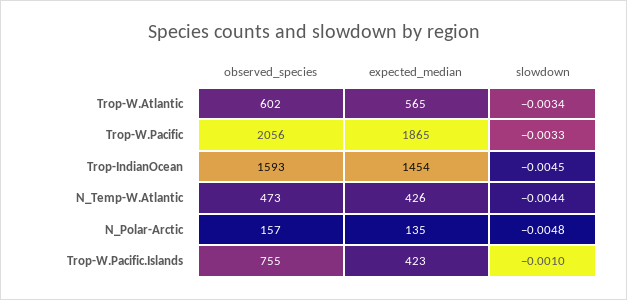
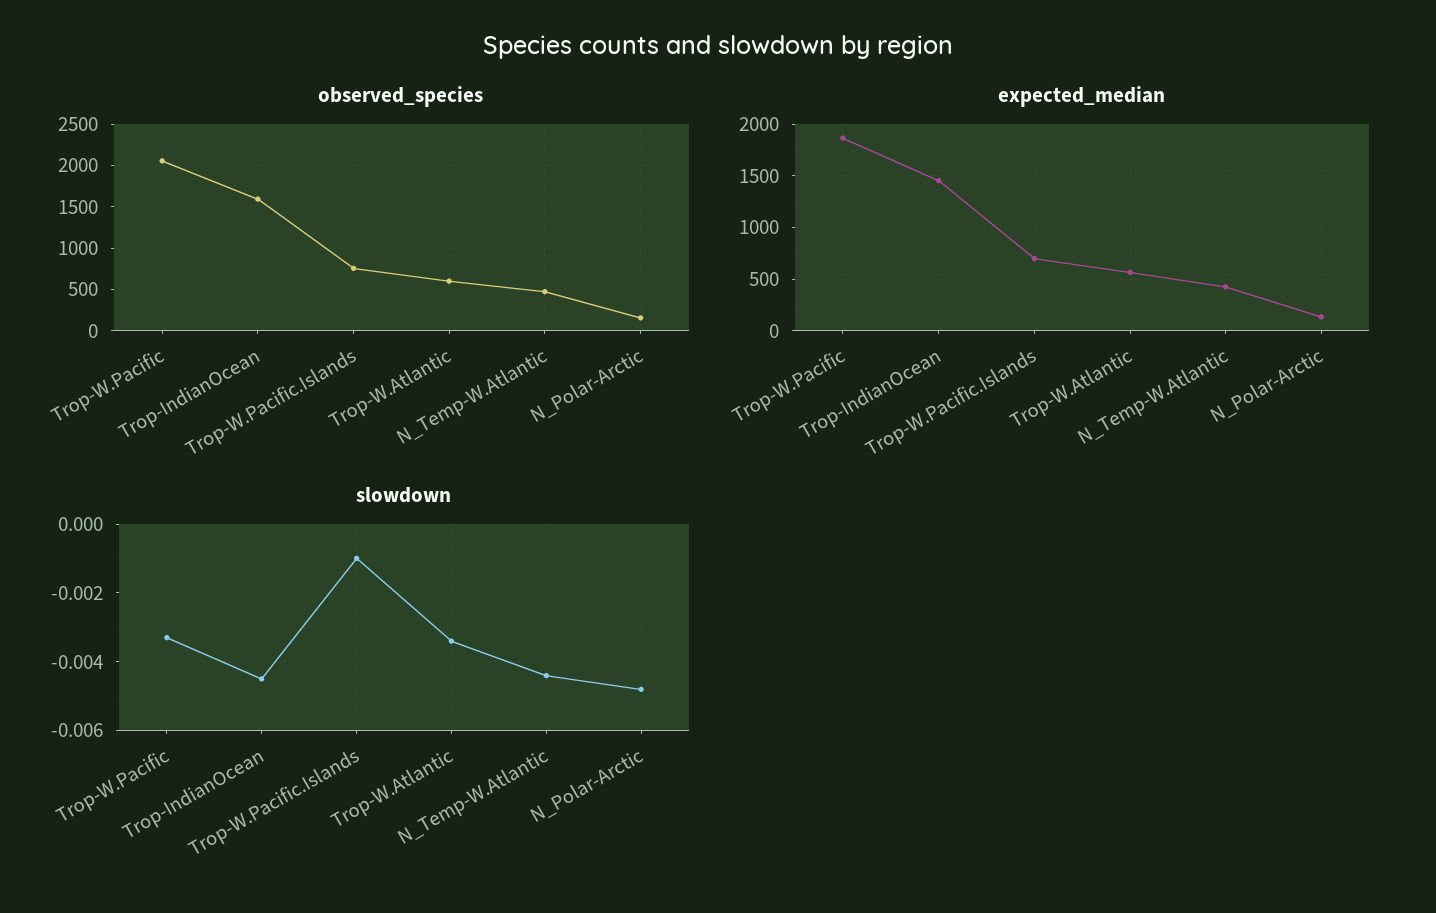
expected_median, Trop-W.Pacific.Islands: 423 -> 700

